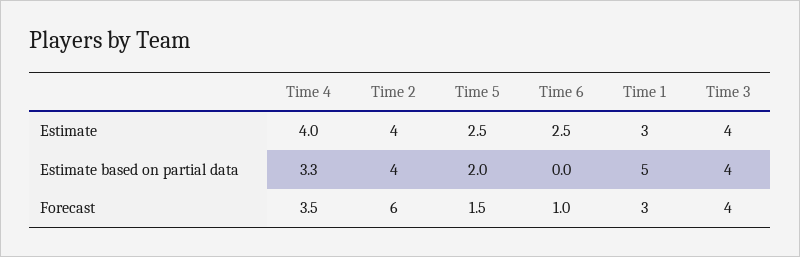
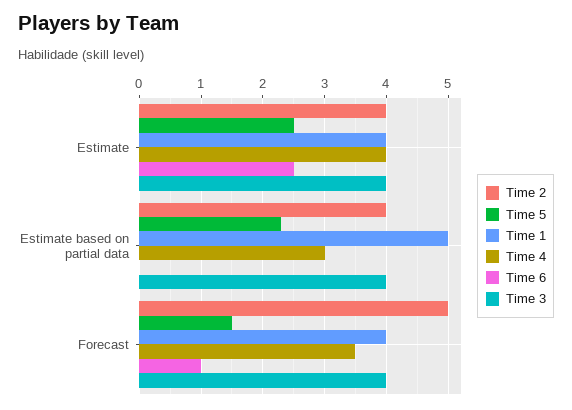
Time 1, Estimate: 3 -> 4
Time 4, Estimate based on partial data: 3.3 -> 3
Time 5, Estimate based on partial data: 2 -> 2.3
Time 2, Forecast: 6 -> 5
Time 1, Forecast: 3 -> 4

